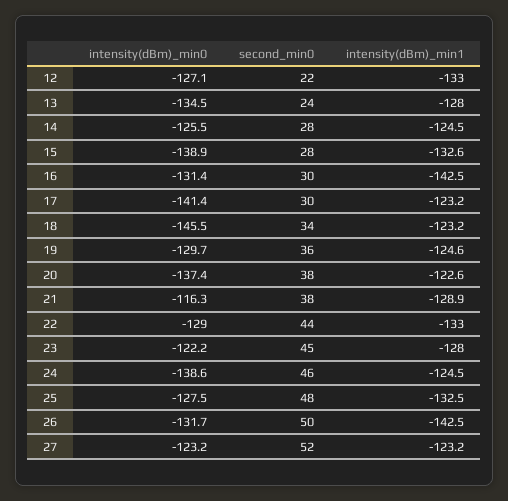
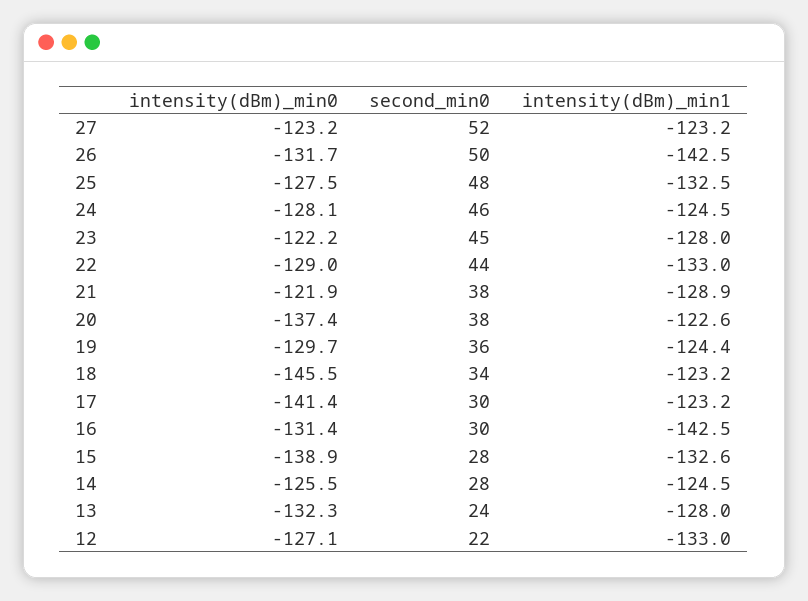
intensity(dBm)_min0, 13: -134.5 -> -132.3
intensity(dBm)_min1, 19: -124.6 -> -124.4
intensity(dBm)_min0, 21: -116.3 -> -121.9
intensity(dBm)_min0, 24: -138.6 -> -128.1

